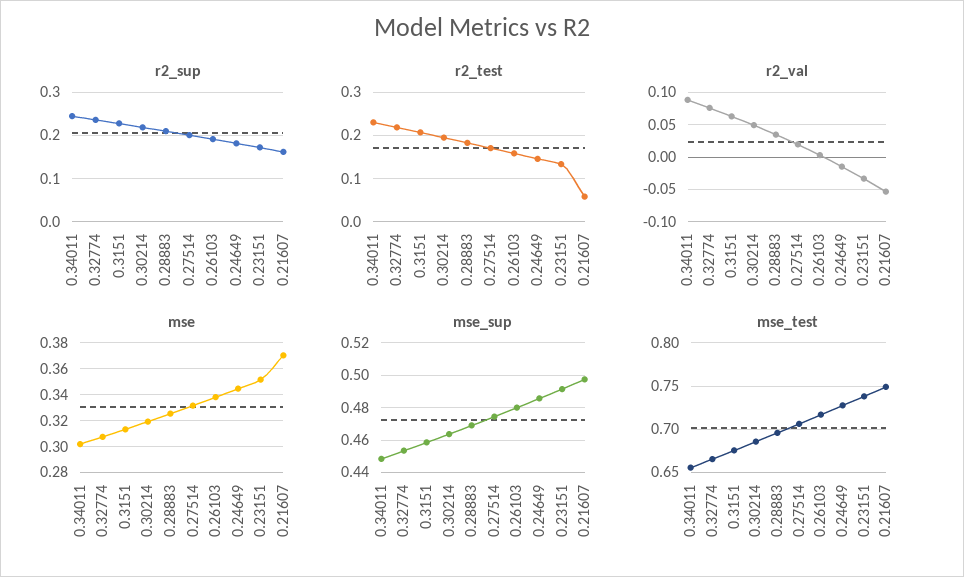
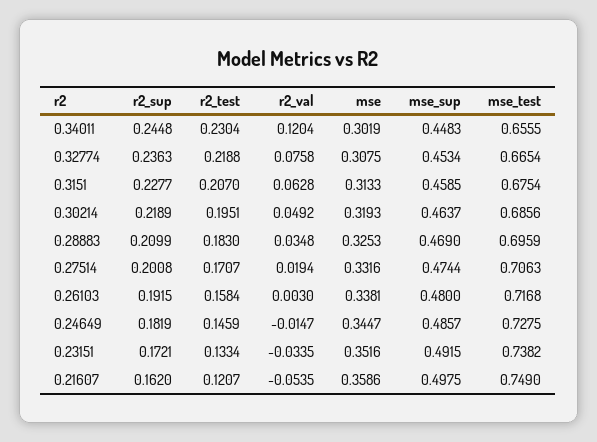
r2_test, 0.21607: 0.06 -> 0.1207
r2_val, 0.34011: 0.09 -> 0.1204
mse, 0.21607: 0.37 -> 0.3586

